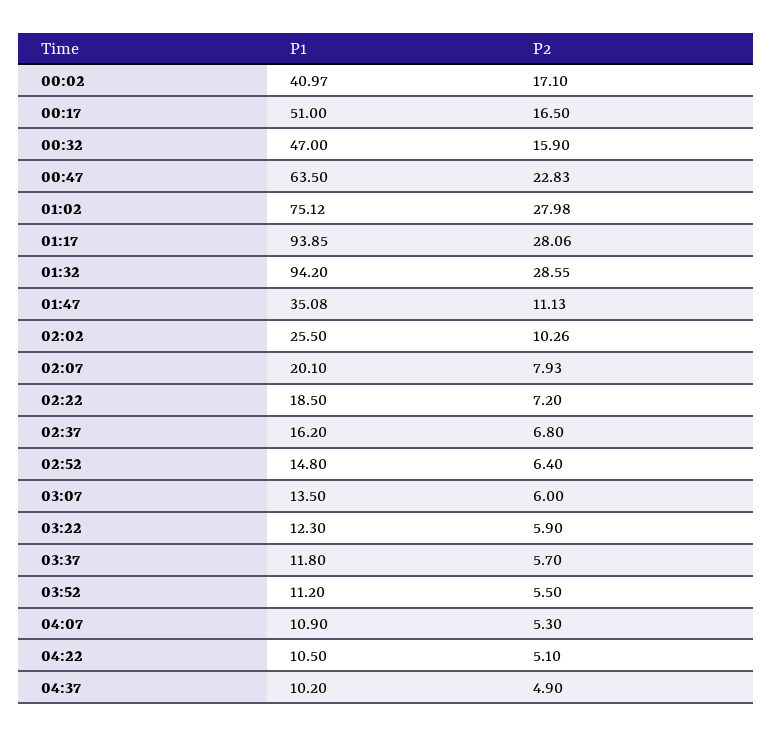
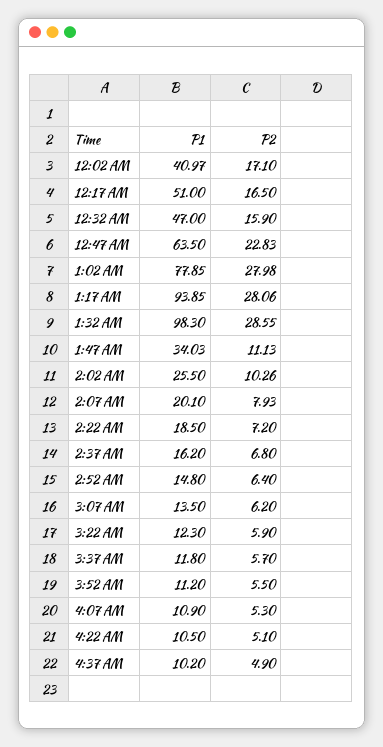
P1, 01:02: 75.12 -> 77.85
P1, 01:32: 94.2 -> 98.3
P1, 01:47: 35.08 -> 34.03
P2, 03:07: 6 -> 6.2

